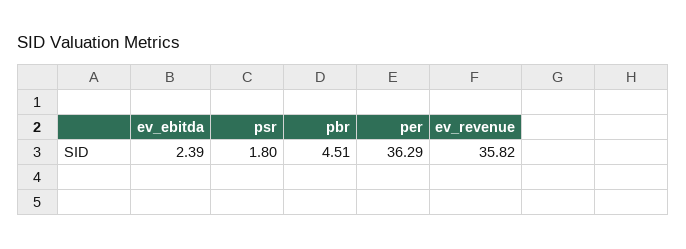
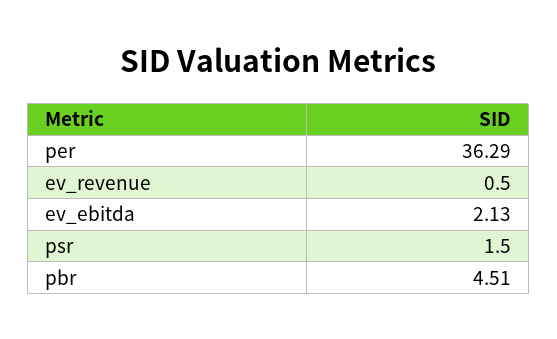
ev_ebitda: 2.39 -> 2.13
psr: 1.8 -> 1.5
ev_revenue: 35.82 -> 0.5

